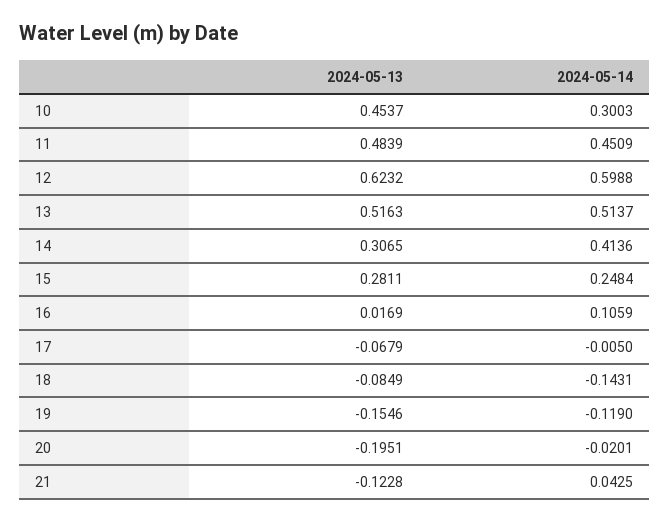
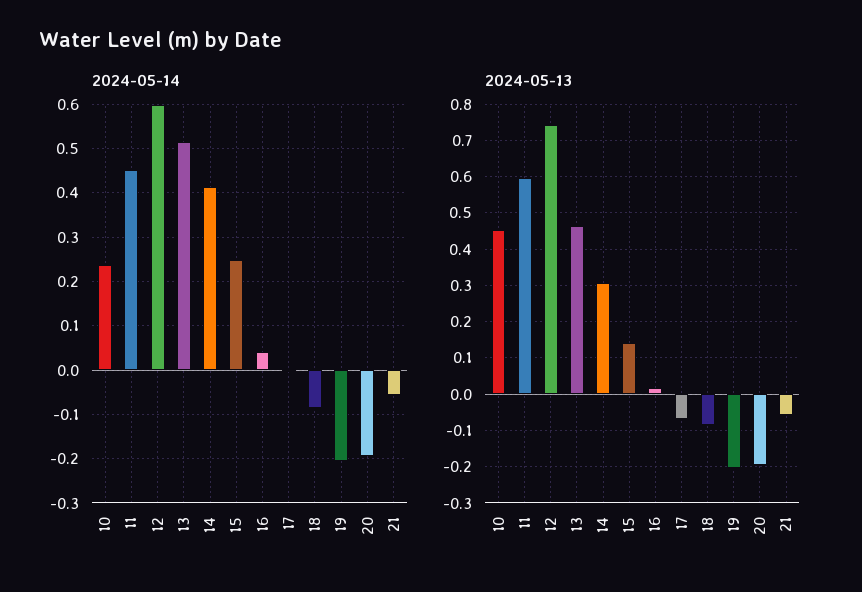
2024-05-14, 10: 0.3003 -> 0.24
2024-05-13, 11: 0.4839 -> 0.6
2024-05-13, 12: 0.6232 -> 0.74
2024-05-13, 13: 0.5163 -> 0.46
2024-05-13, 15: 0.2811 -> 0.14
2024-05-14, 16: 0.1059 -> 0.04
2024-05-14, 18: -0.1431 -> -0.08
2024-05-13, 19: -0.1546 -> -0.2
2024-05-14, 19: -0.119 -> -0.2
2024-05-14, 20: -0.0201 -> -0.2
2024-05-13, 21: -0.1228 -> -0.06
2024-05-14, 21: 0.0425 -> -0.06

